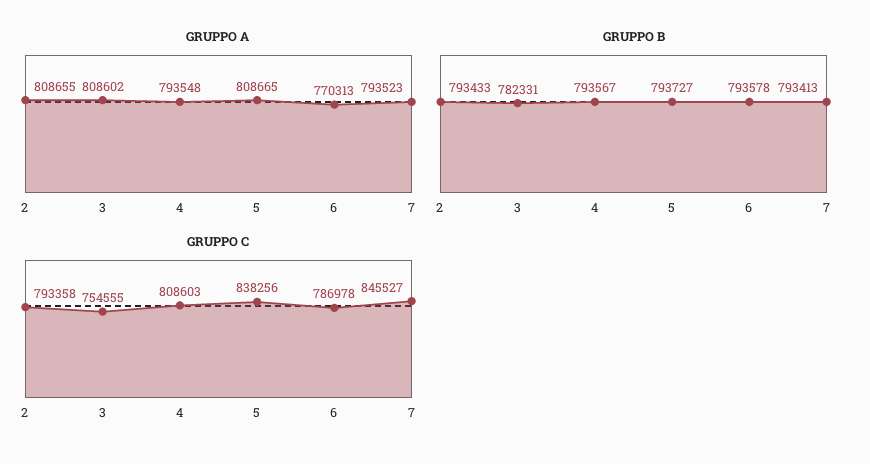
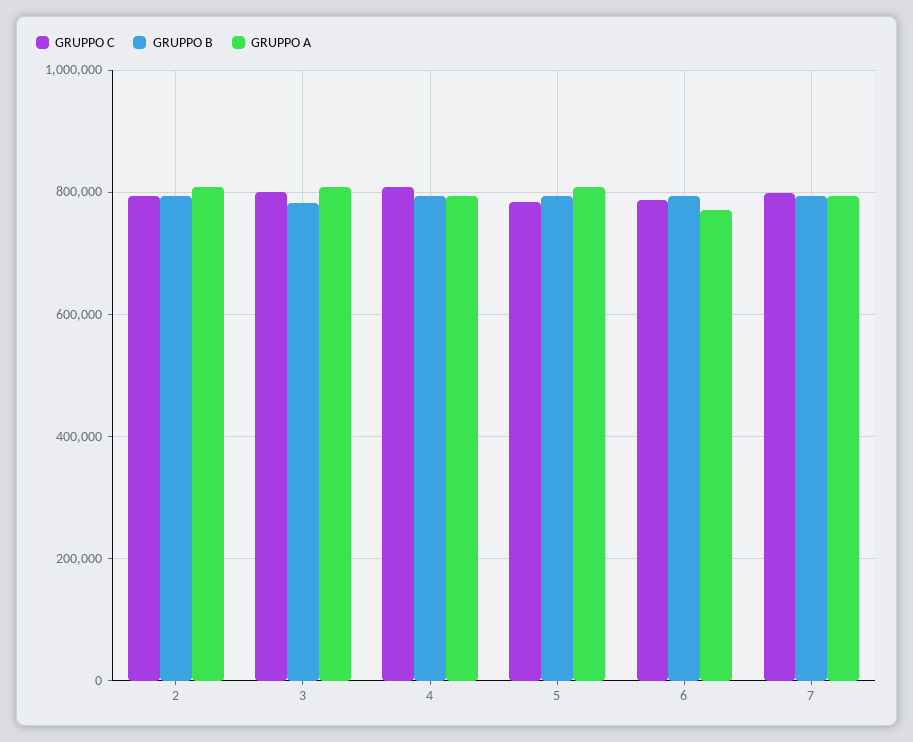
GRUPPO C, 3: 754555 -> 800000
GRUPPO C, 5: 838256 -> 780000
GRUPPO C, 7: 845527 -> 800000

